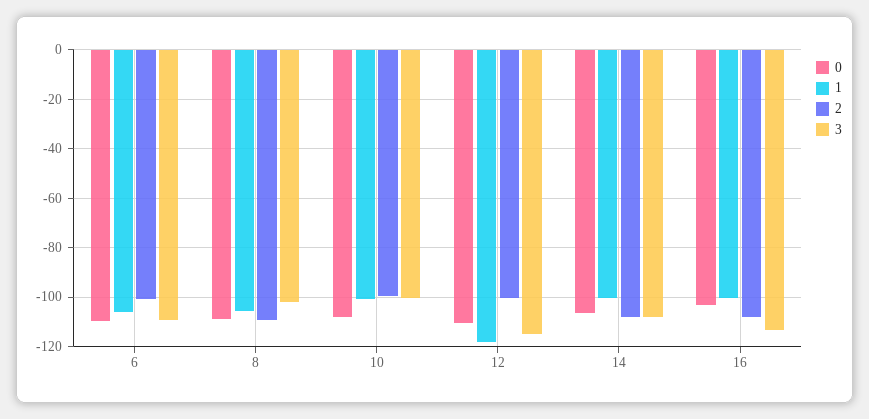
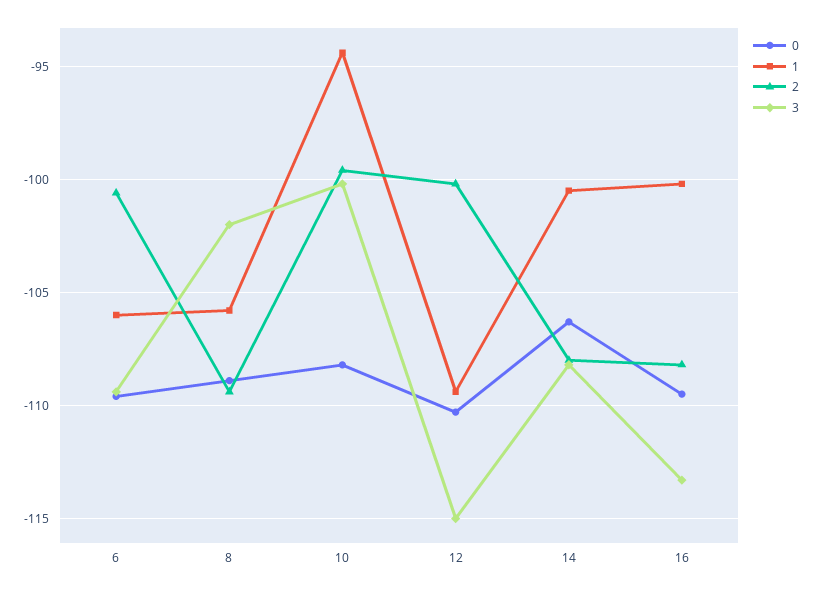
1, 10: -100 -> -94.5
1, 12: -117.5 -> -109.5
0, 16: -102.5 -> -109.5

